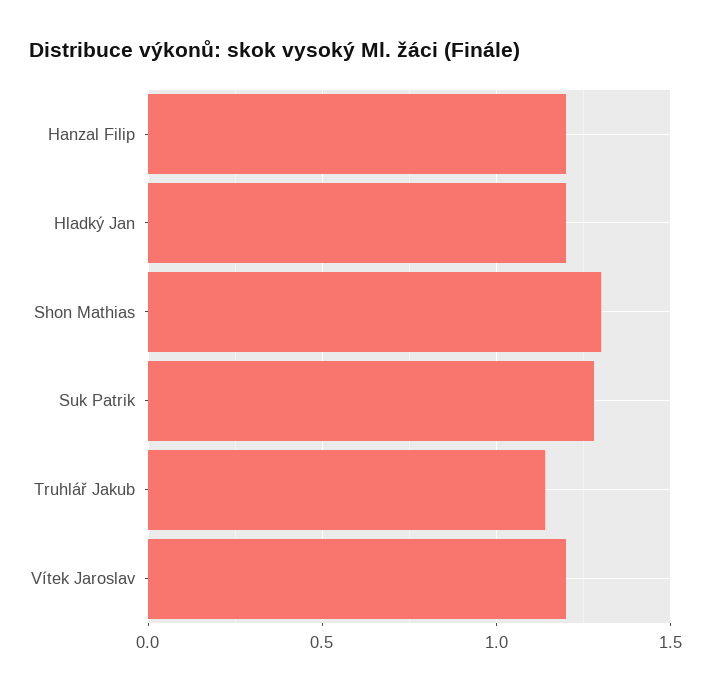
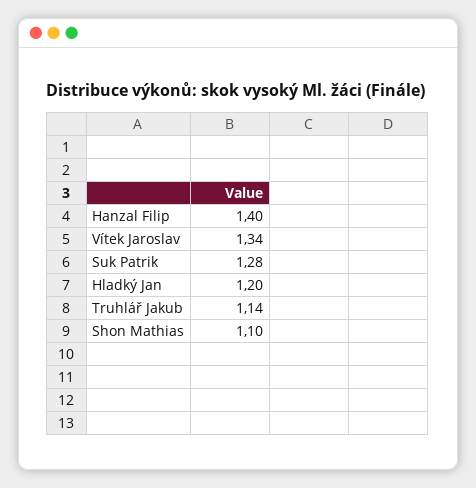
Hanzal Filip: 1.2 -> 1.4
Shon Mathias: 1.3 -> 1.1
Vítek Jaroslav: 1.2 -> 1.34

